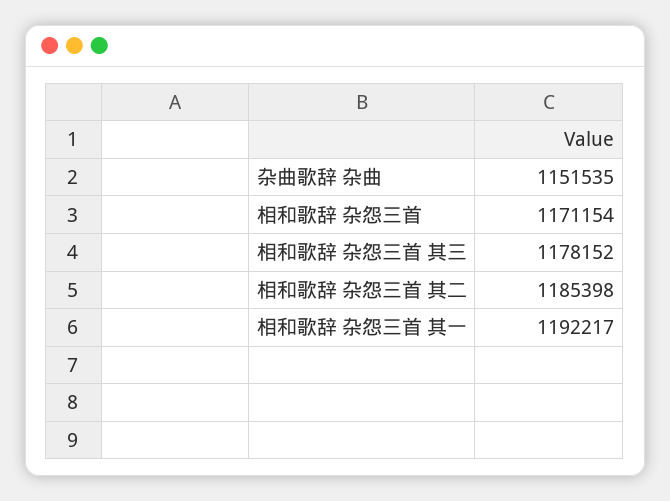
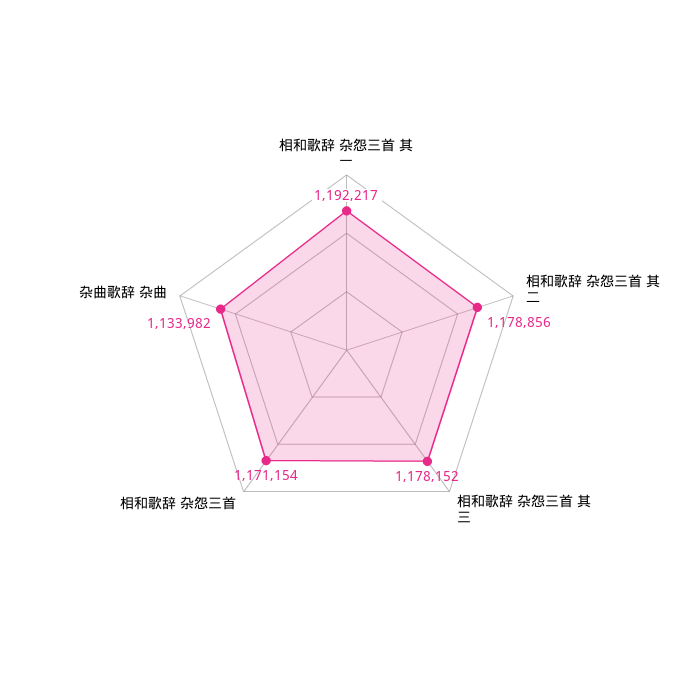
杂曲歌辞 杂曲: 1151535 -> 1133982
相和歌辞 杂怨三首 其二: 1185398 -> 1178856

